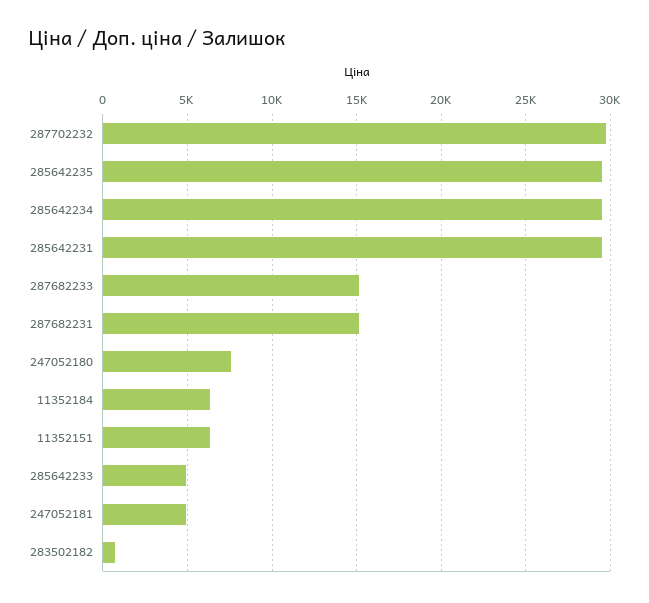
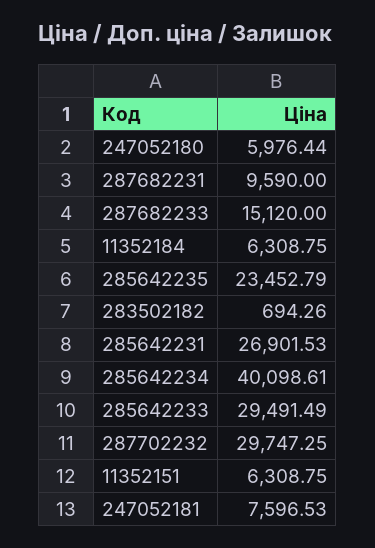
285642235: 29500 -> 23452.79
285642234: 29500 -> 40098.61
285642231: 29500 -> 26901.53
287682231: 15000 -> 9590
247052180: 7500 -> 5976.44
285642233: 5000 -> 29491.49
247052181: 5000 -> 7596.53

